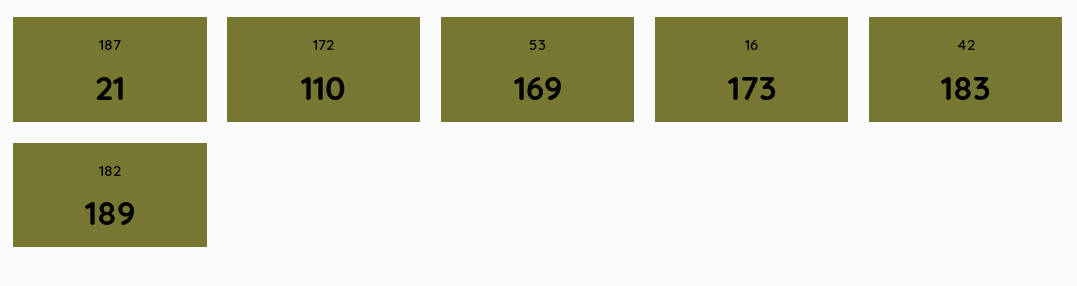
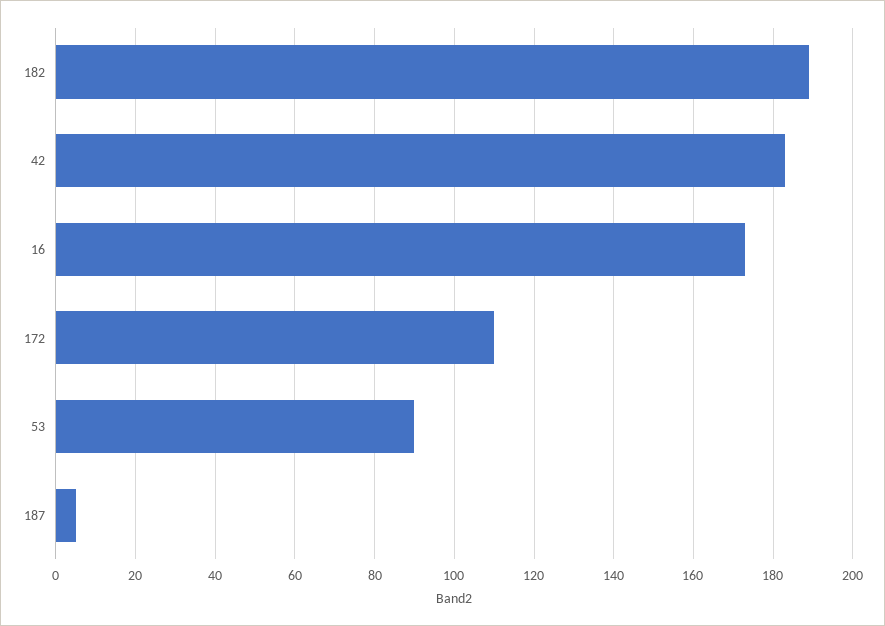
187: 21 -> 5
53: 169 -> 90

